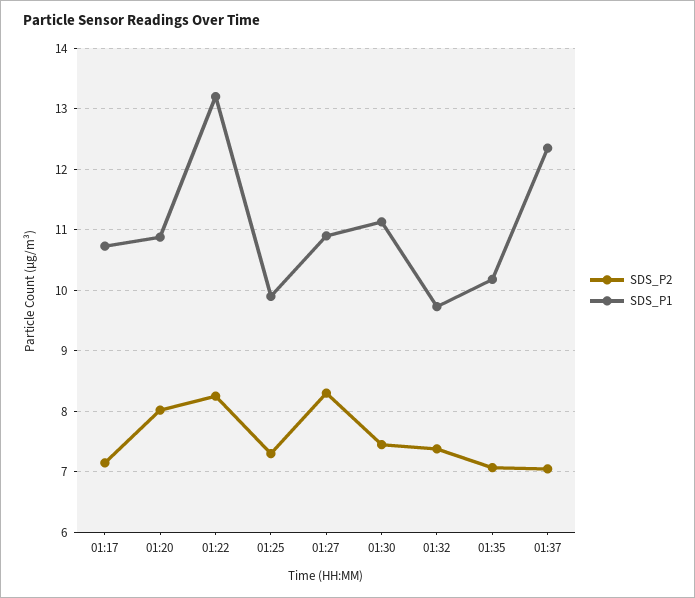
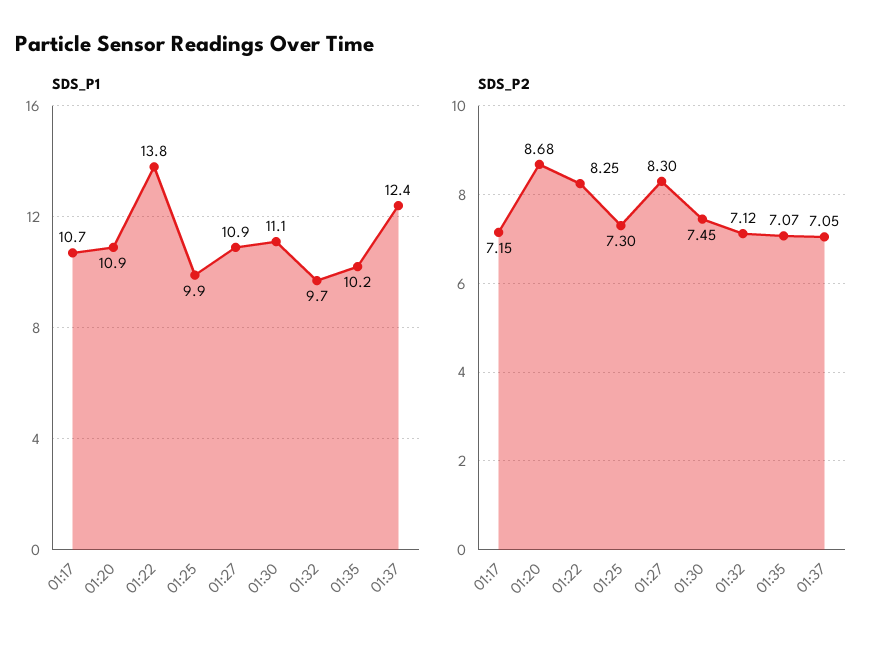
SDS_P2, 01:20: 8 -> 8.68
SDS_P1, 01:22: 13.2 -> 13.8
SDS_P2, 01:32: 7.4 -> 7.12

